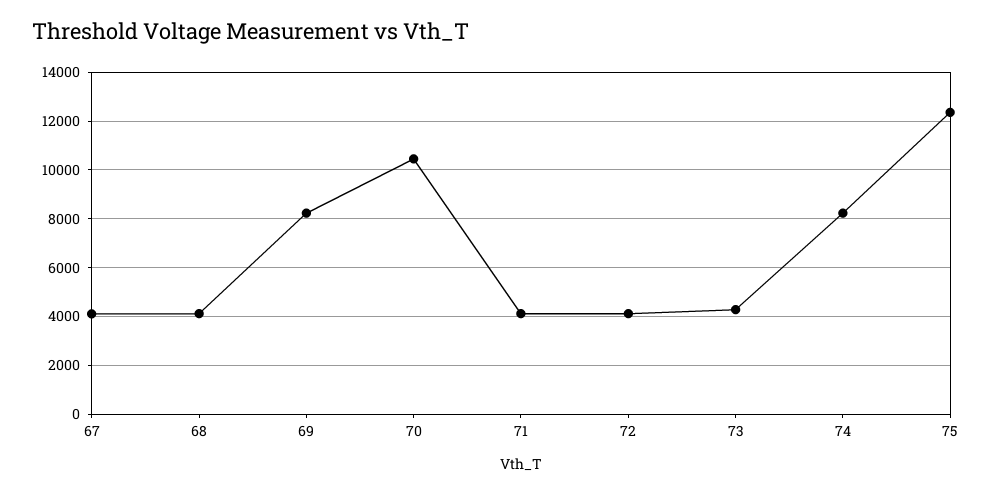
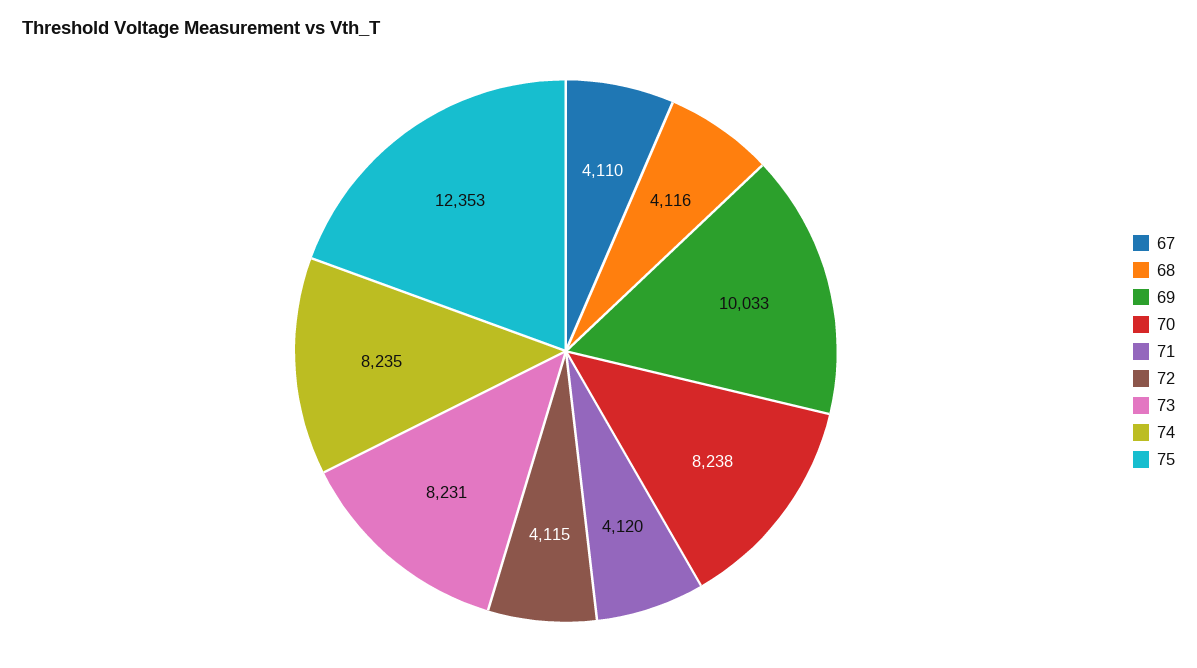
69: 8250 -> 10033
70: 10500 -> 8238
73: 4250 -> 8231

